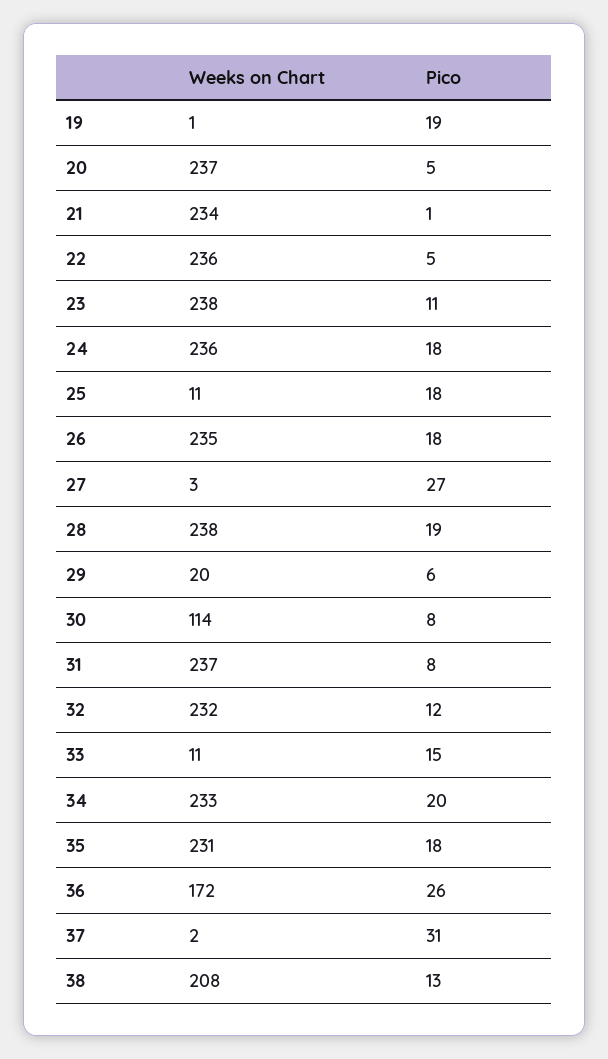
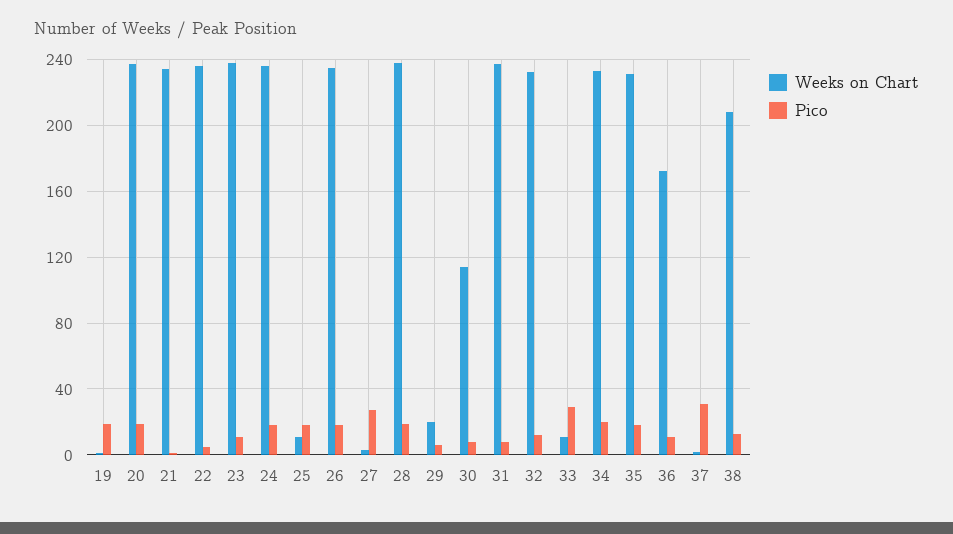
Pico, 20: 5 -> 20
Pico, 33: 15 -> 30
Pico, 36: 26 -> 10

